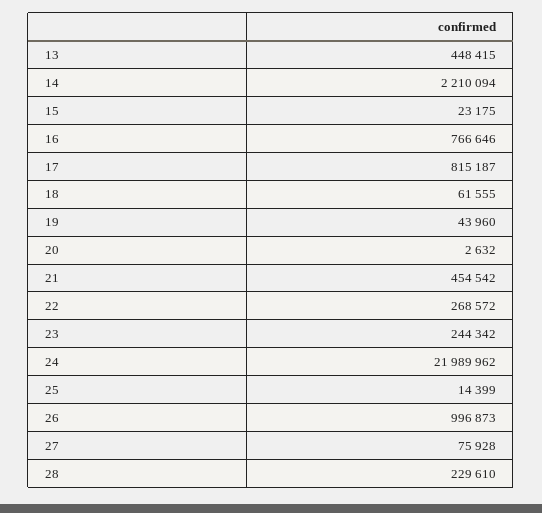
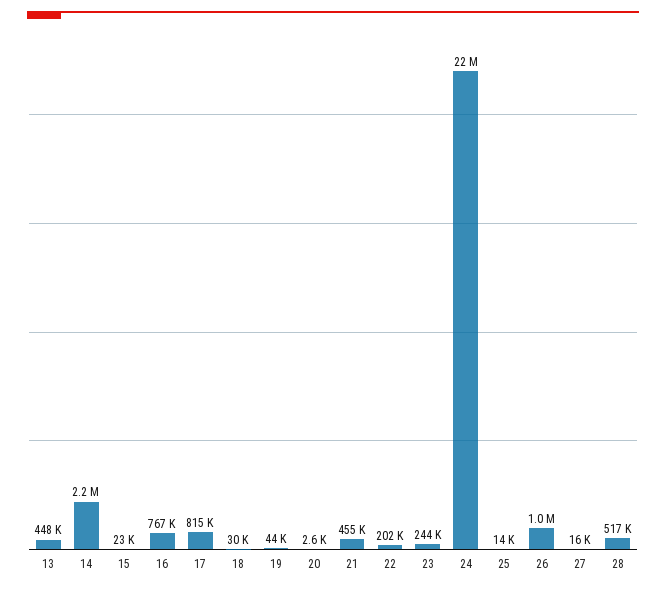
18: 61555 -> 30000
22: 268572 -> 202000
27: 75928 -> 16000
28: 229610 -> 517000

